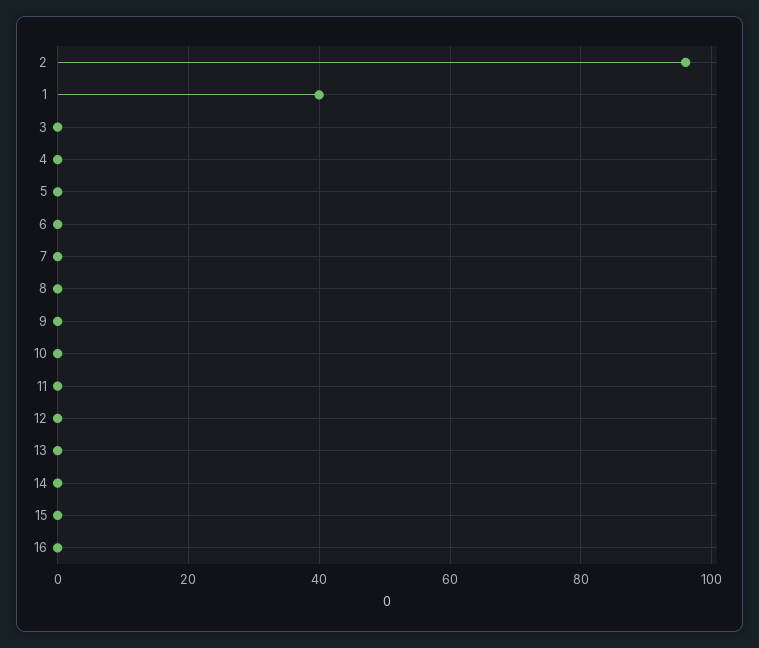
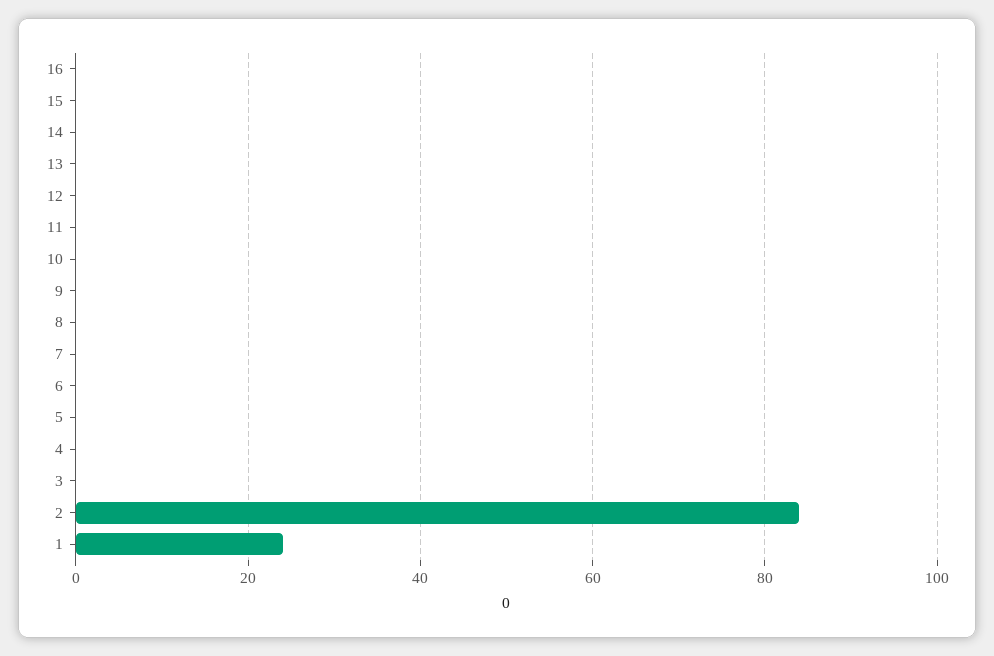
2: 95 -> 85
1: 40 -> 25

